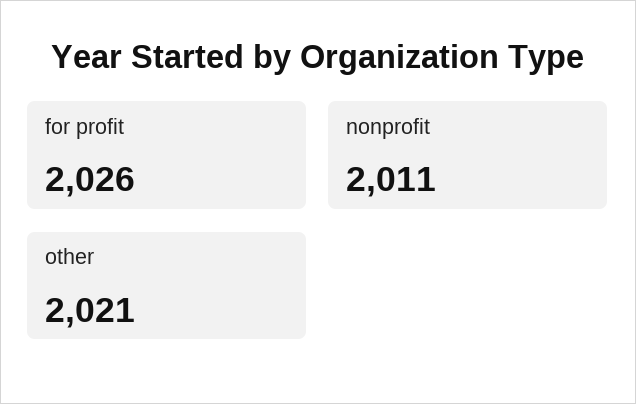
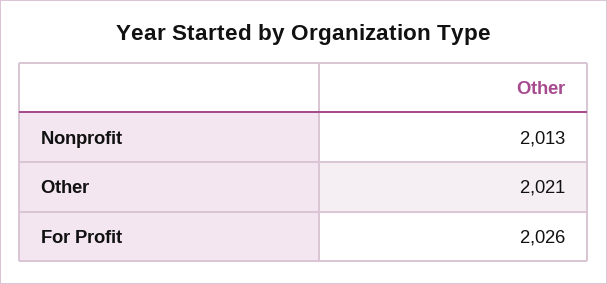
nonprofit: 2011 -> 2013

